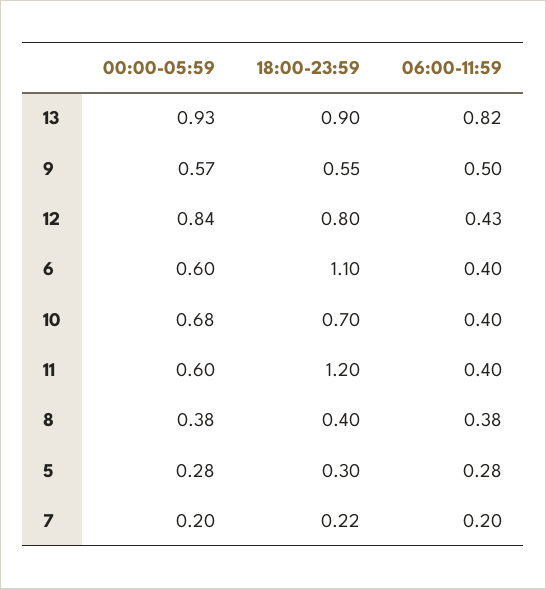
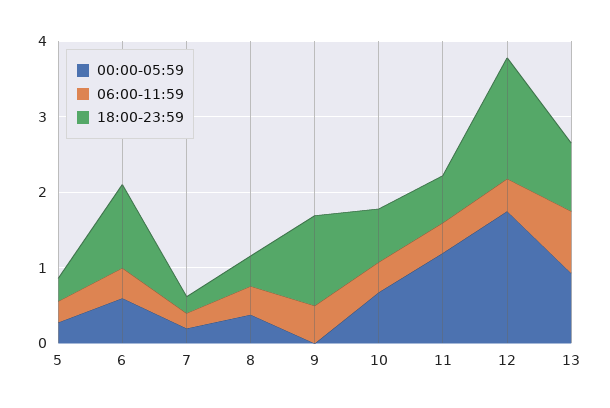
00:00-05:59, 9: 0.57 -> 0
18:00-23:59, 9: 0.55 -> 1.2
00:00-05:59, 12: 0.84 -> 1.8
18:00-23:59, 12: 0.8 -> 1.6
00:00-05:59, 11: 0.6 -> 1.2
18:00-23:59, 11: 1.2 -> 0.6

